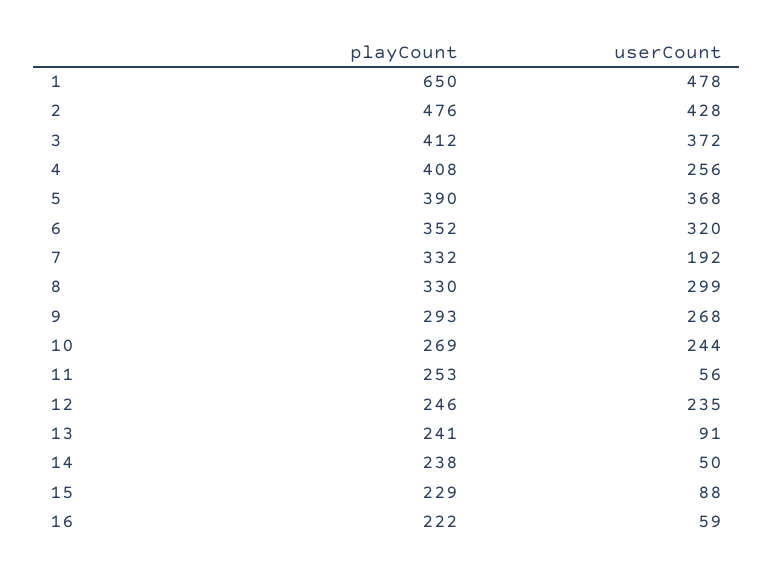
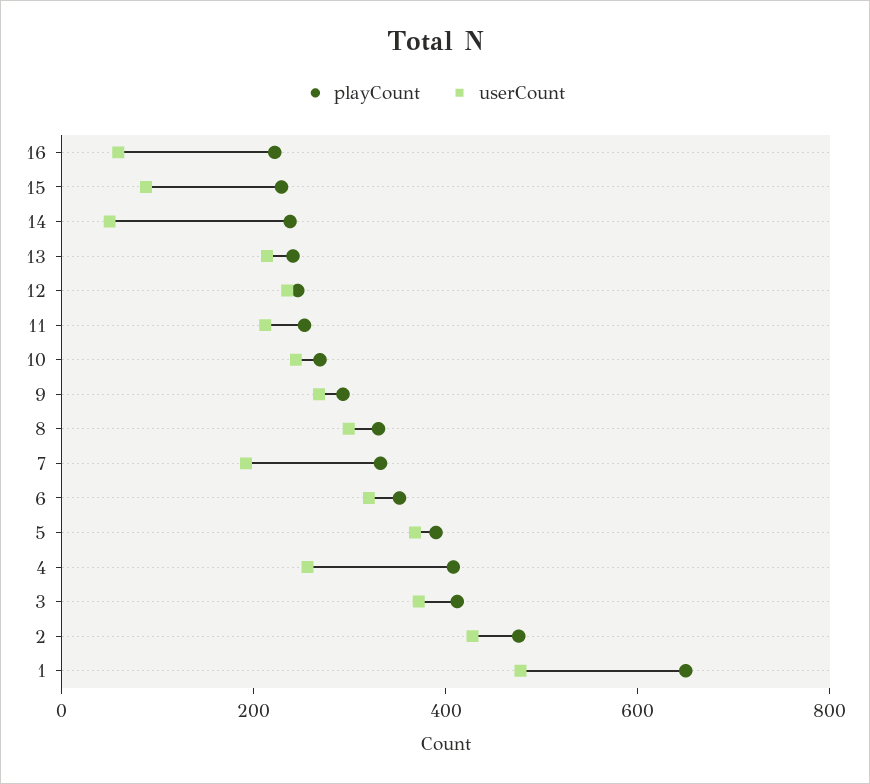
userCount, 11: 56 -> 200
userCount, 13: 91 -> 200

